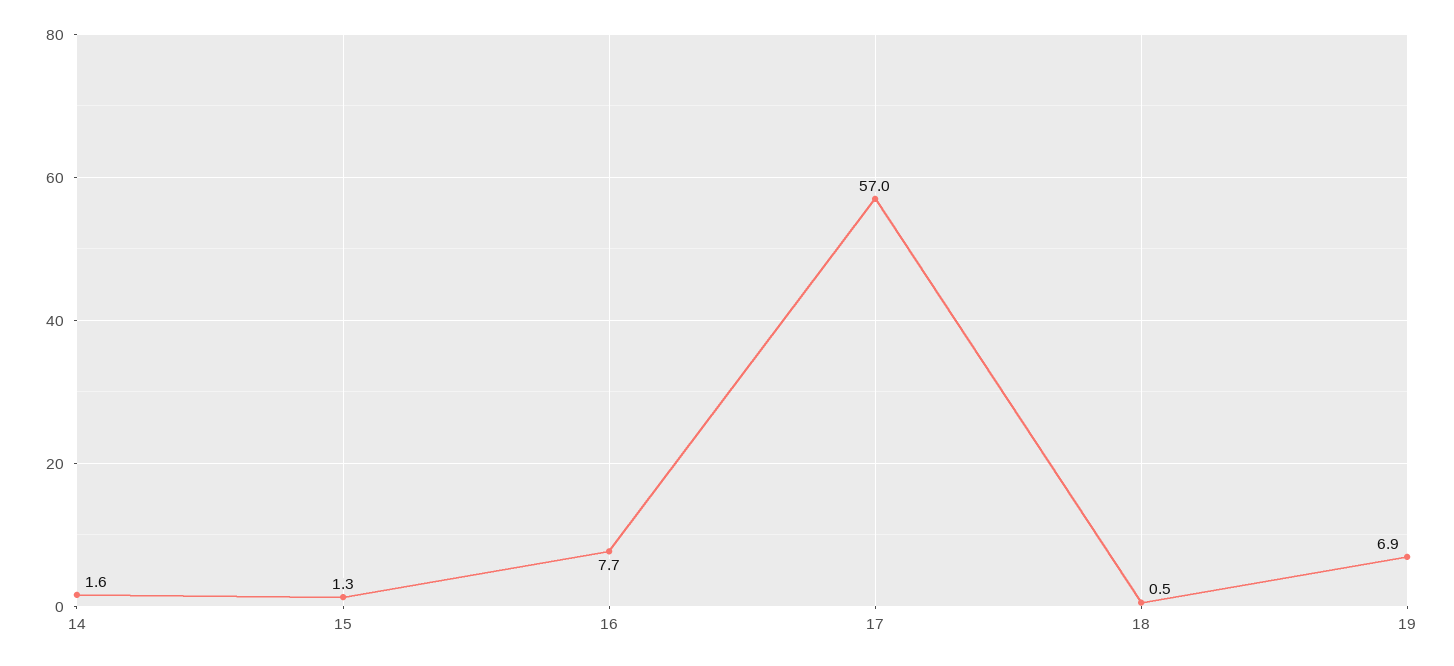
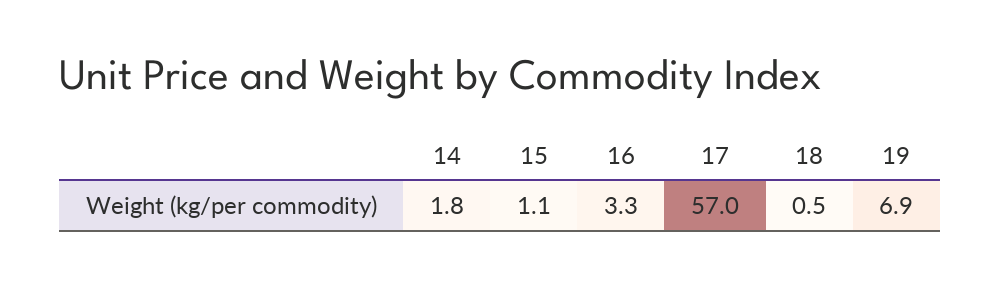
14: 1.6 -> 1.8
15: 1.3 -> 1.1
16: 7.7 -> 3.3

